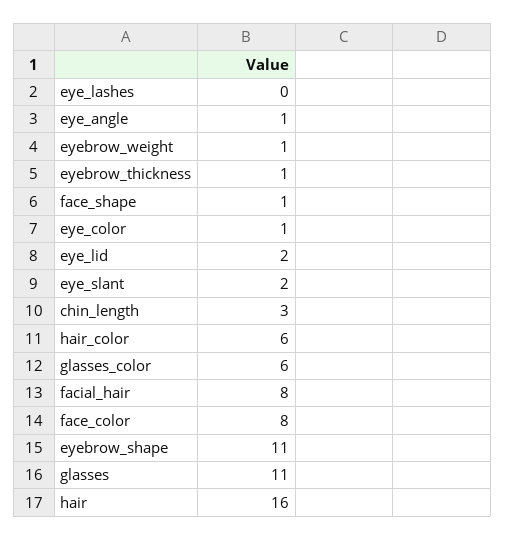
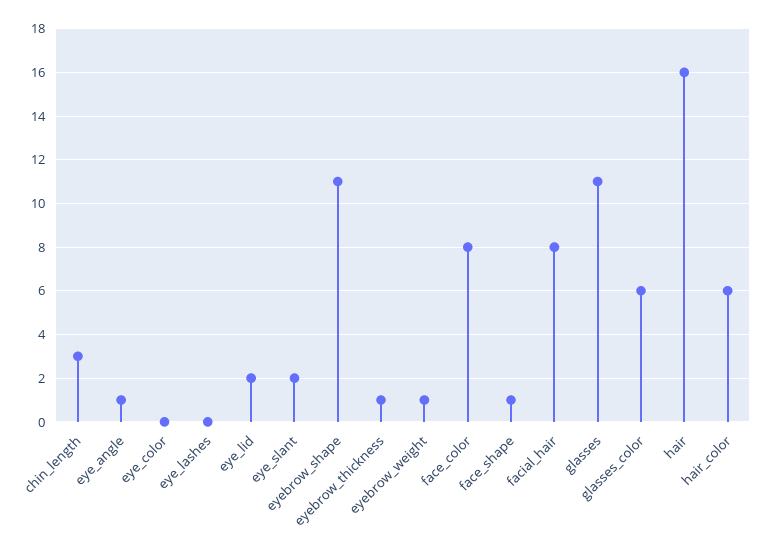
eye_color: 1 -> 0

